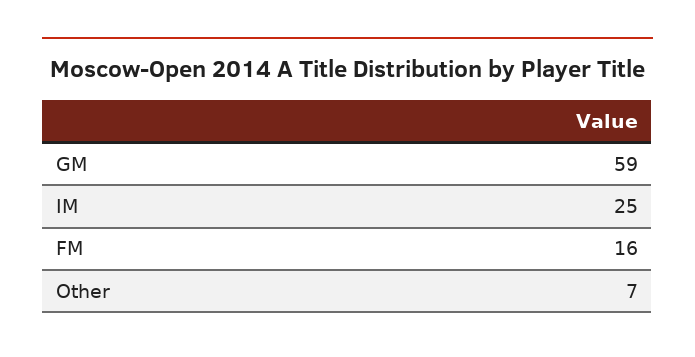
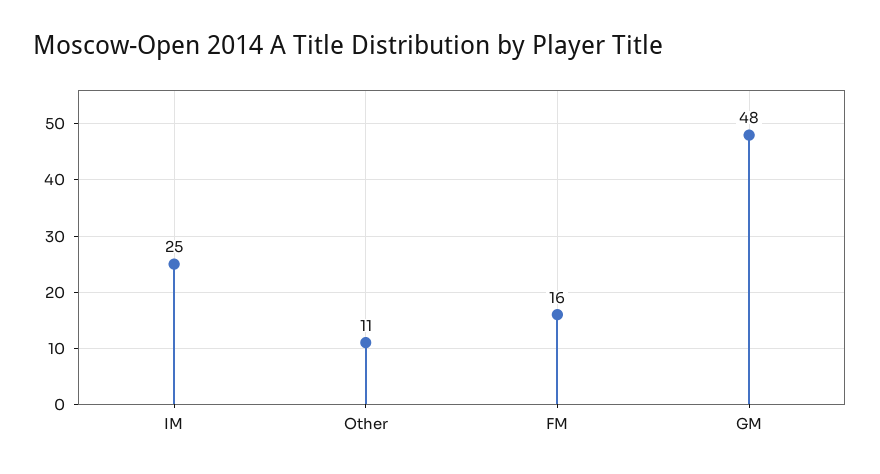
GM: 59 -> 48
Other: 7 -> 11

